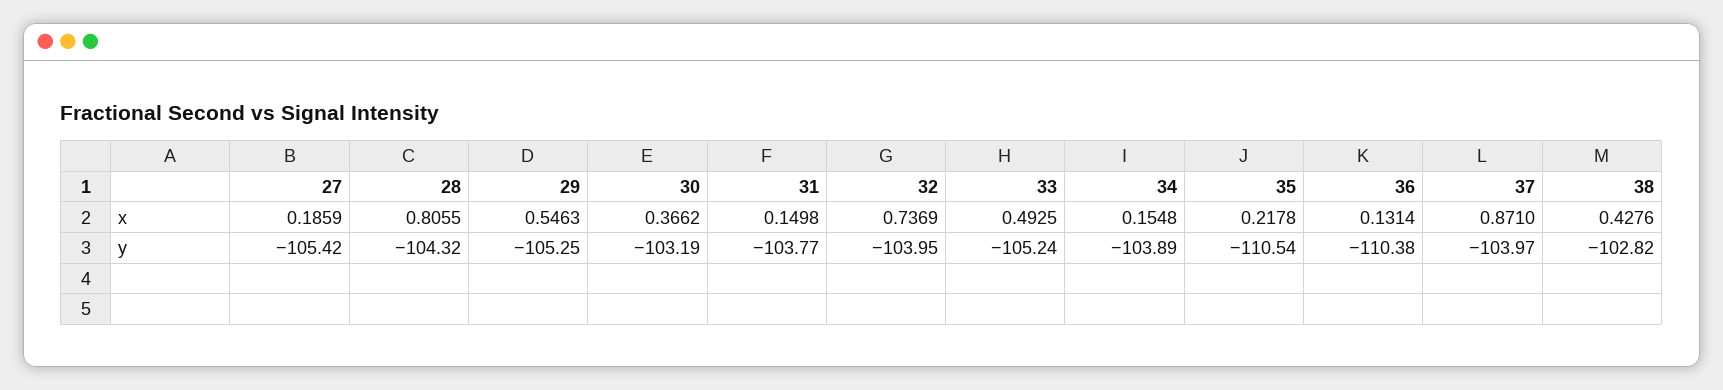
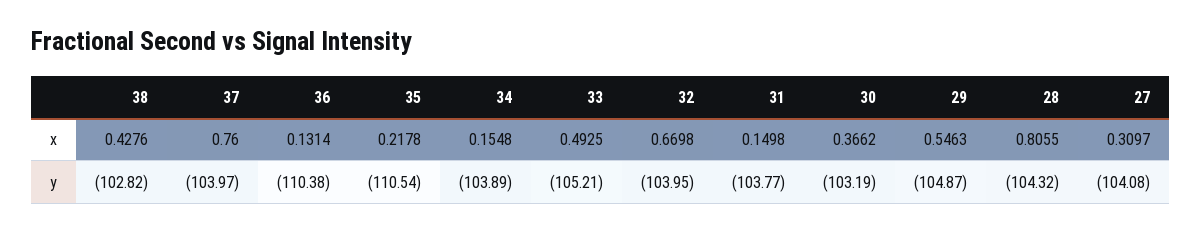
27, x: 0.1859 -> 0.3097
32, x: 0.7369 -> 0.6698
37, x: 0.871 -> 0.76
27, y: -105.42 -> -104.08
29, y: -105.25 -> -104.87
33, y: -105.24 -> -105.21

